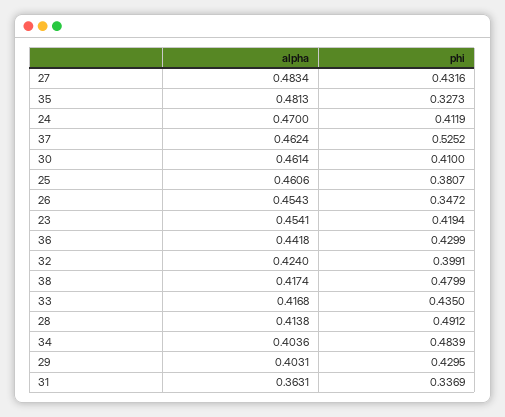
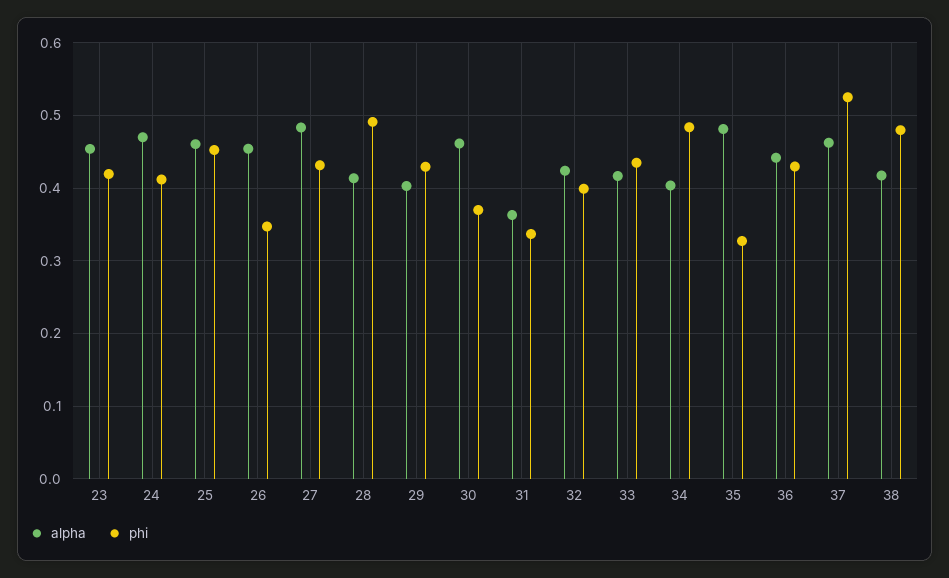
phi, 30: 0.41 -> 0.37
phi, 25: 0.3807 -> 0.45

